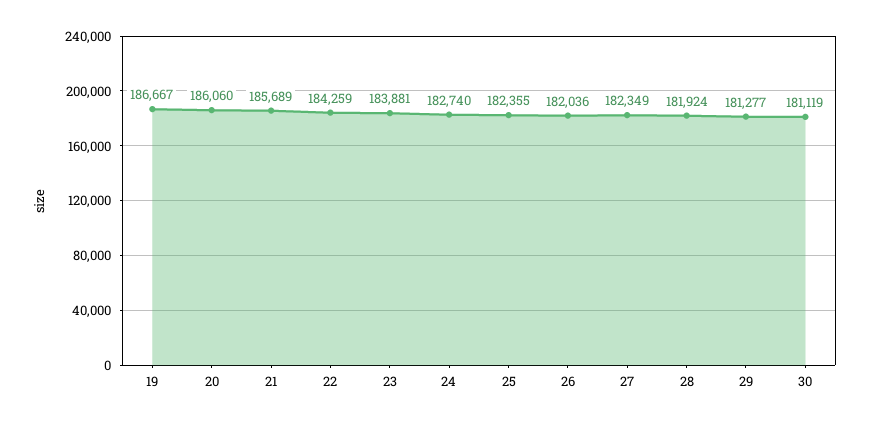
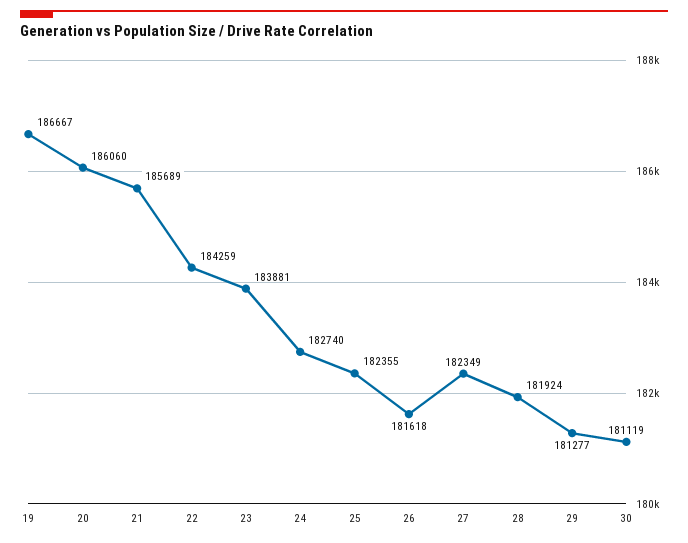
26: 182036 -> 181618

